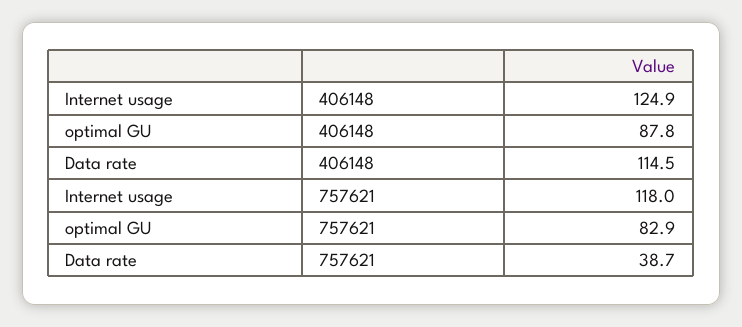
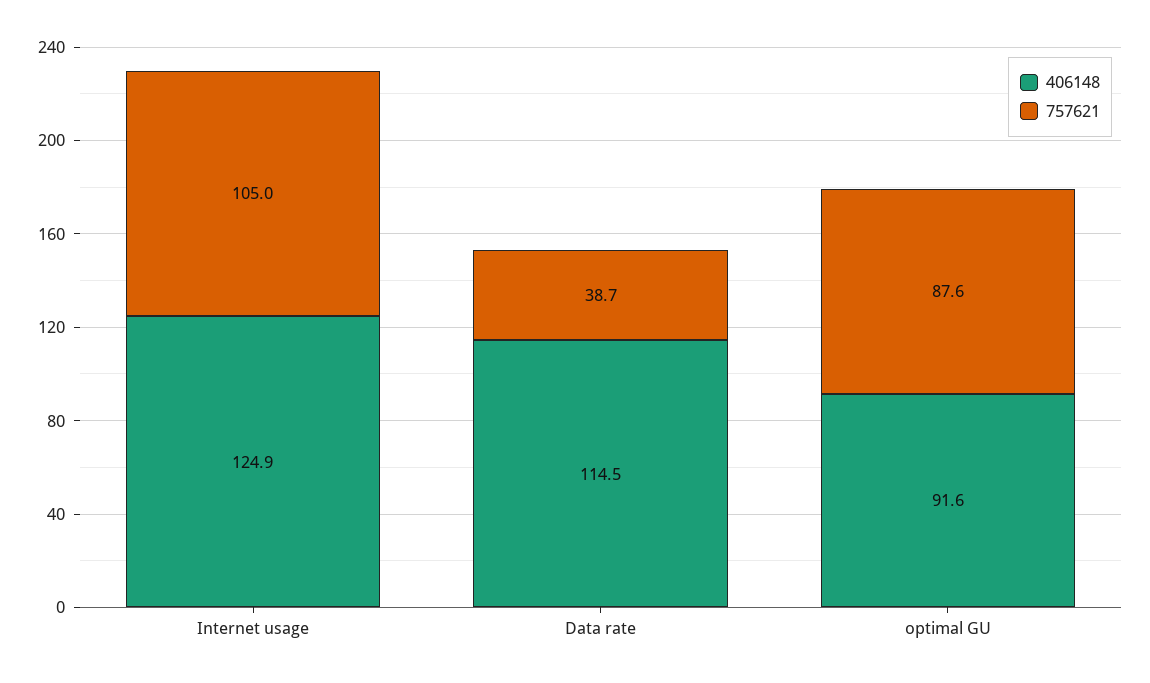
406148, optimal GU: 87.8 -> 91.6
757621, Internet usage: 118 -> 105
757621, optimal GU: 82.9 -> 87.6

